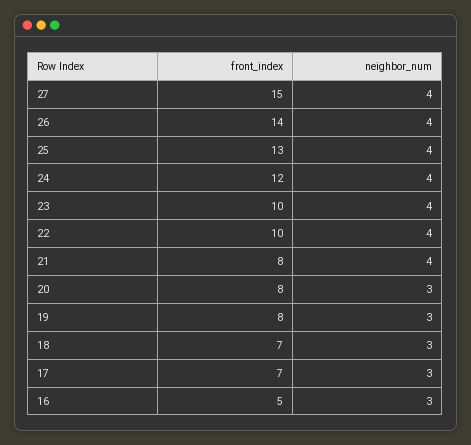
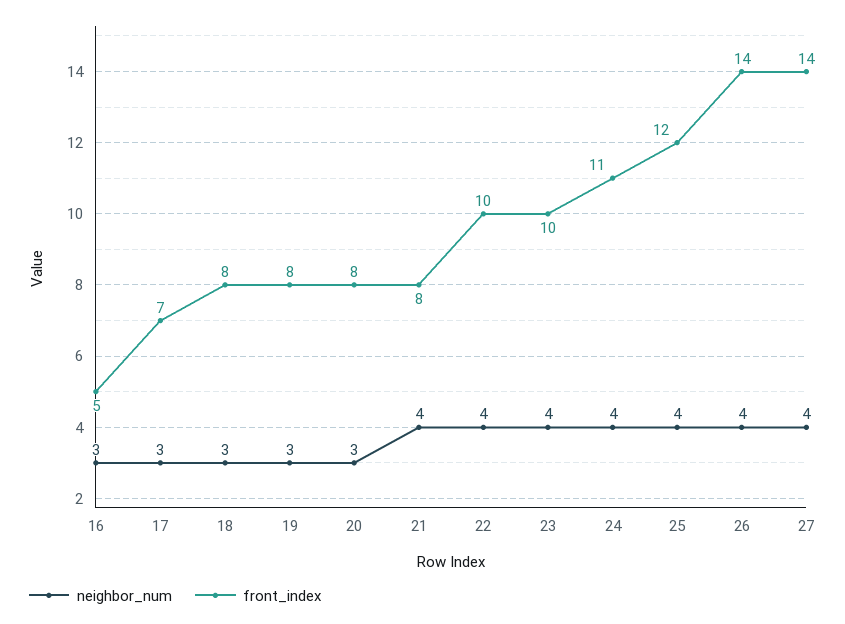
front_index, 27: 15 -> 14
front_index, 25: 13 -> 12
front_index, 24: 12 -> 11
front_index, 18: 7 -> 8

